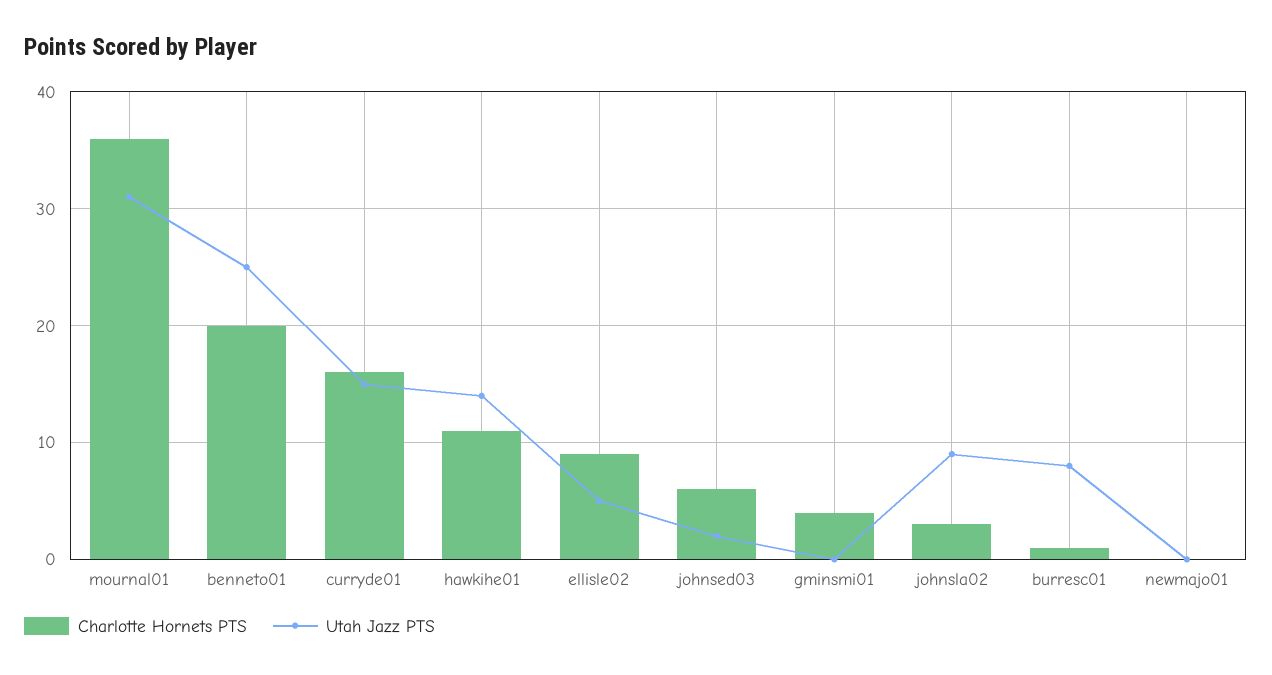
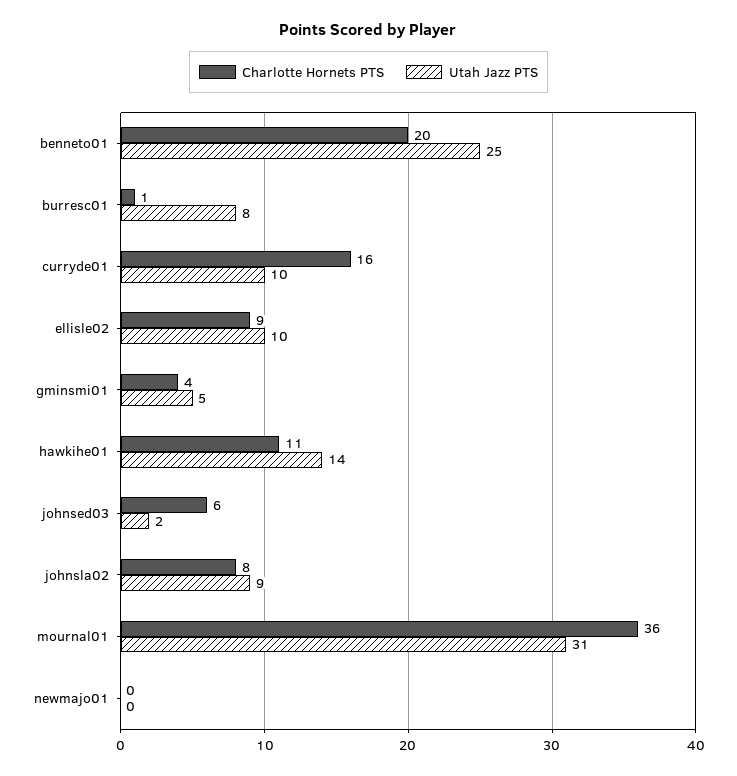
Utah Jazz PTS, curryde01: 15 -> 10
Utah Jazz PTS, ellisle02: 5 -> 10
Utah Jazz PTS, gminsmi01: 0 -> 5
Charlotte Hornets PTS, johnsla02: 3 -> 8

